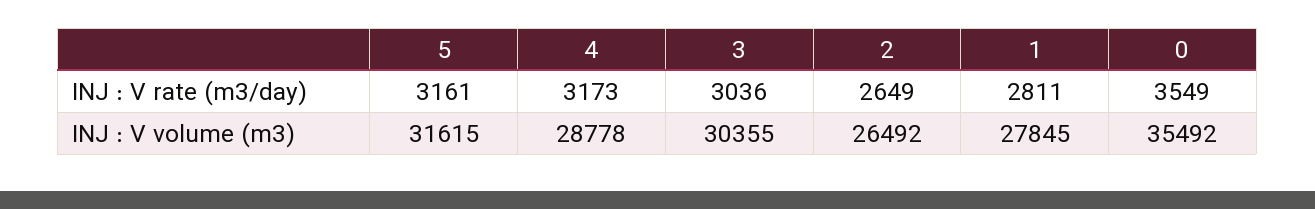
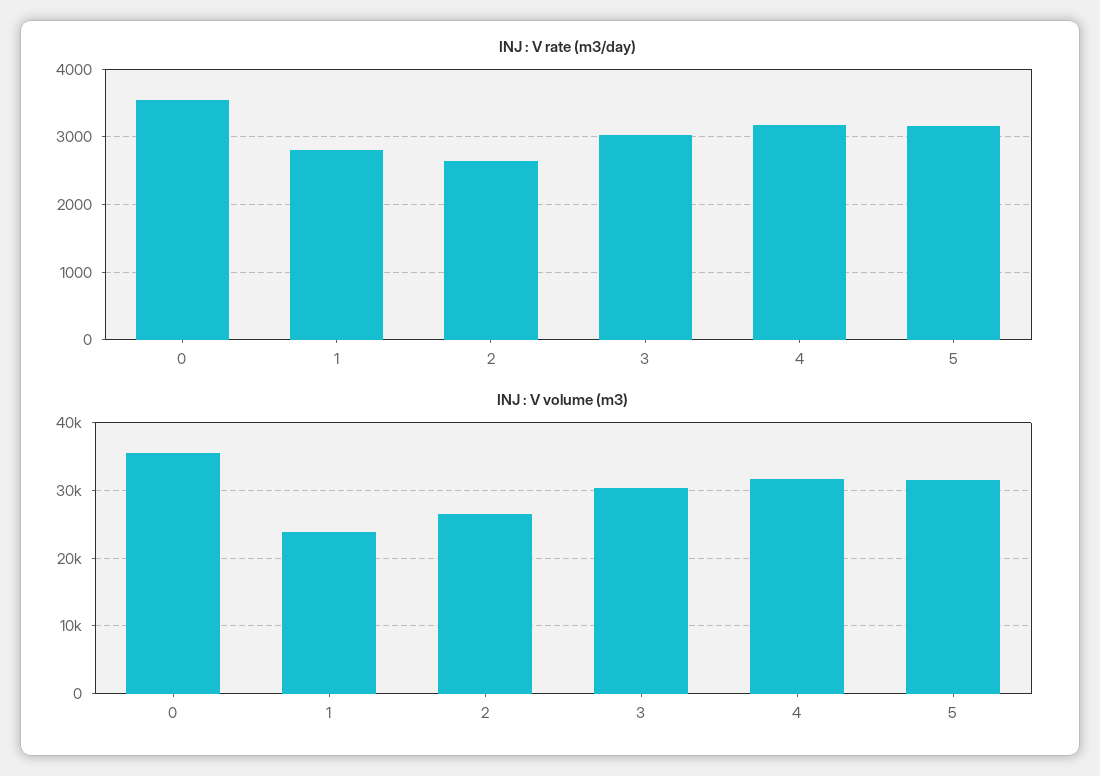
INJ : V volume (m3), 4: 28778 -> 32000
INJ : V volume (m3), 1: 27845 -> 24000

